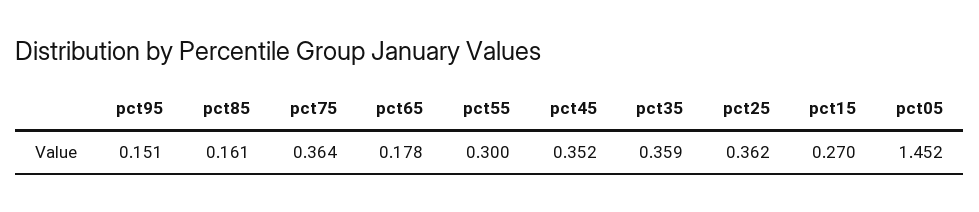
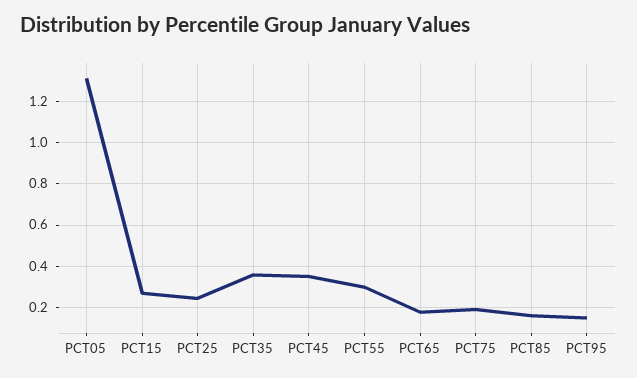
pct75: 0.364 -> 0.2
pct25: 0.362 -> 0.25
pct05: 1.452 -> 1.3

